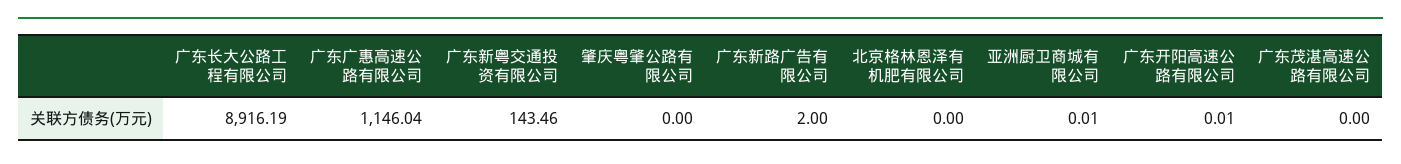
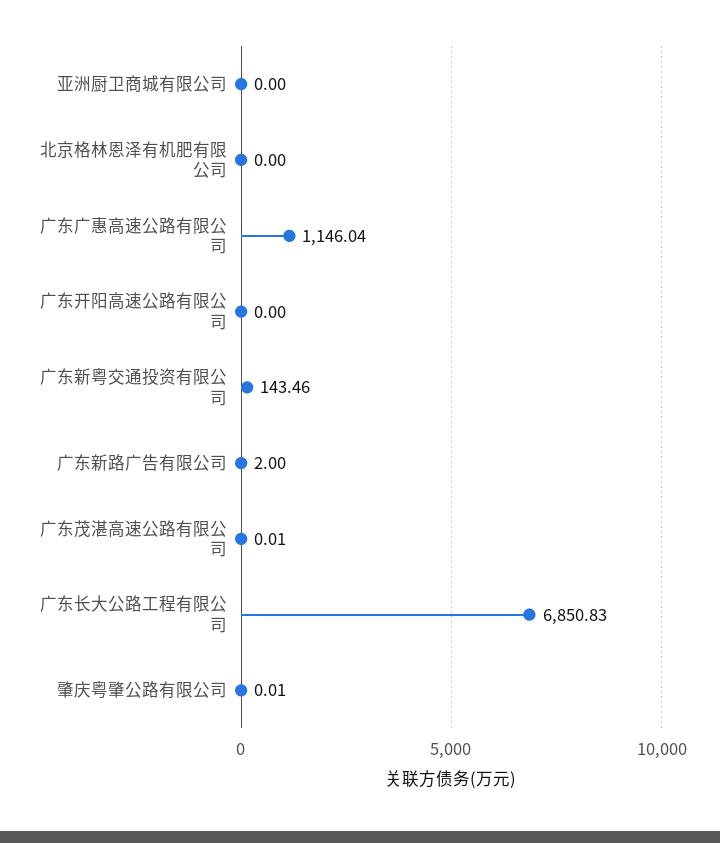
广东长大公路工程有限公司: 8916.19 -> 6850.83
肇庆粤肇公路有限公司: 0 -> 0.01
亚洲厨卫商城有限公司: 0.01 -> 0
广东开阳高速公路有限公司: 0.01 -> 0
广东茂湛高速公路有限公司: 0 -> 0.01

